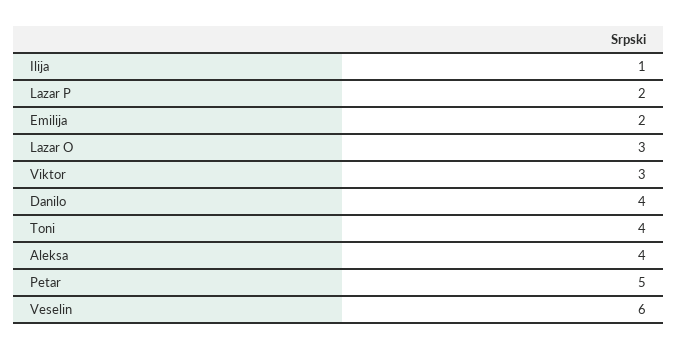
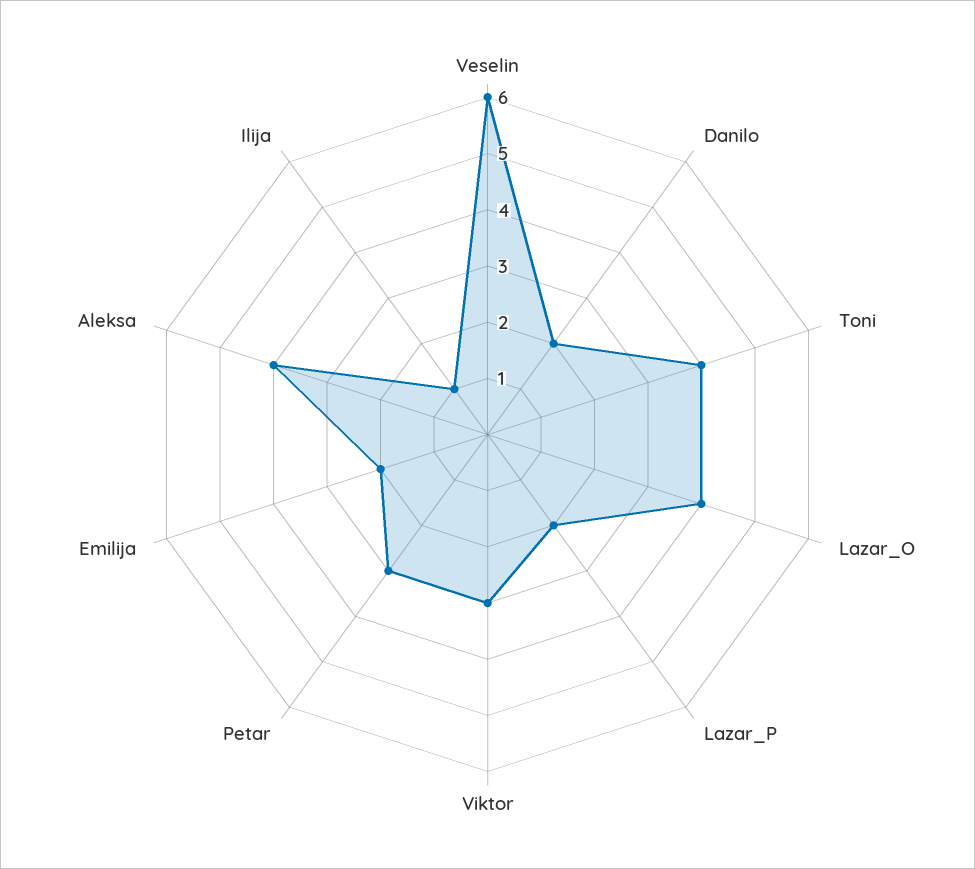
Lazar O: 3 -> 4
Danilo: 4 -> 2
Petar: 5 -> 3

